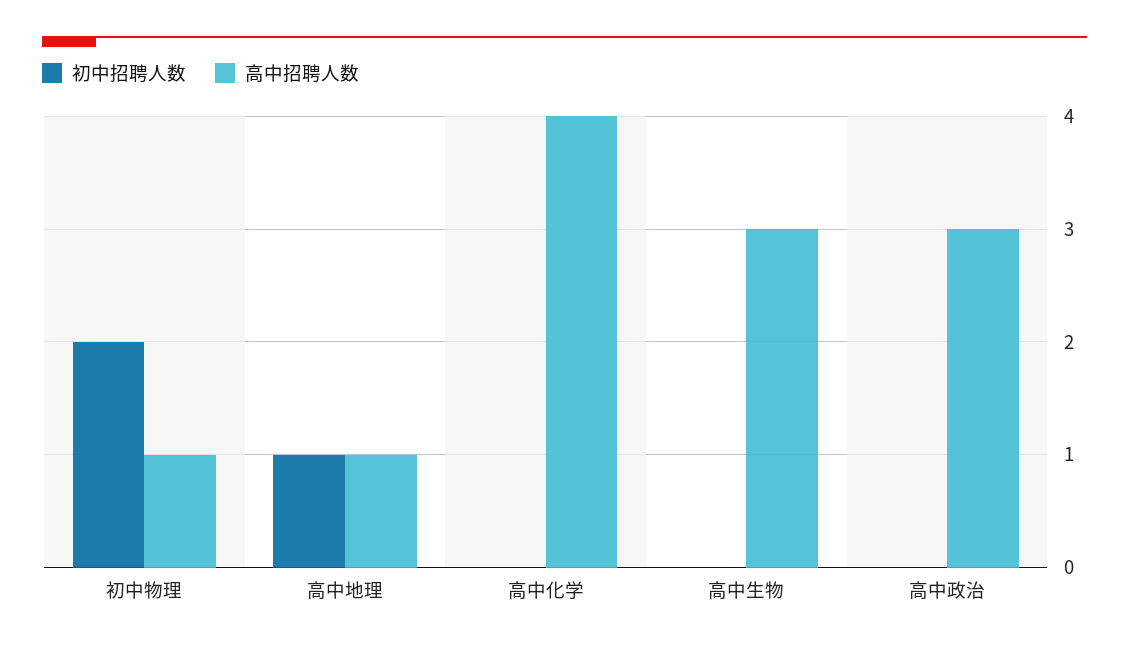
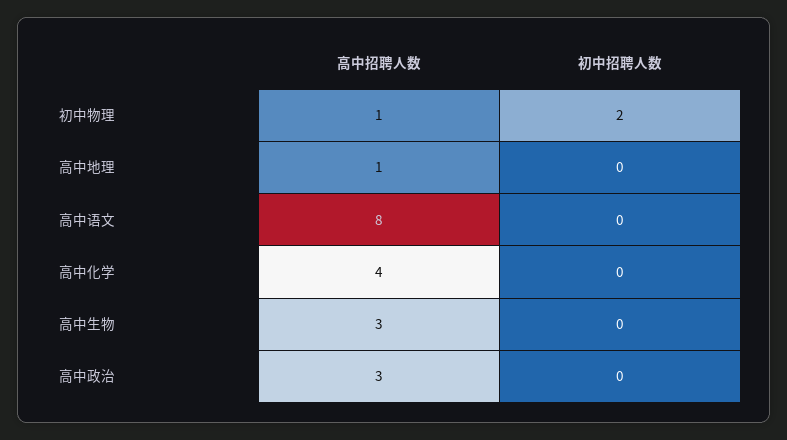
初中招聘人数, 高中地理: 1 -> 0
高中招聘人数, 高中语文: none -> 8
初中招聘人数, 高中语文: none -> 0

